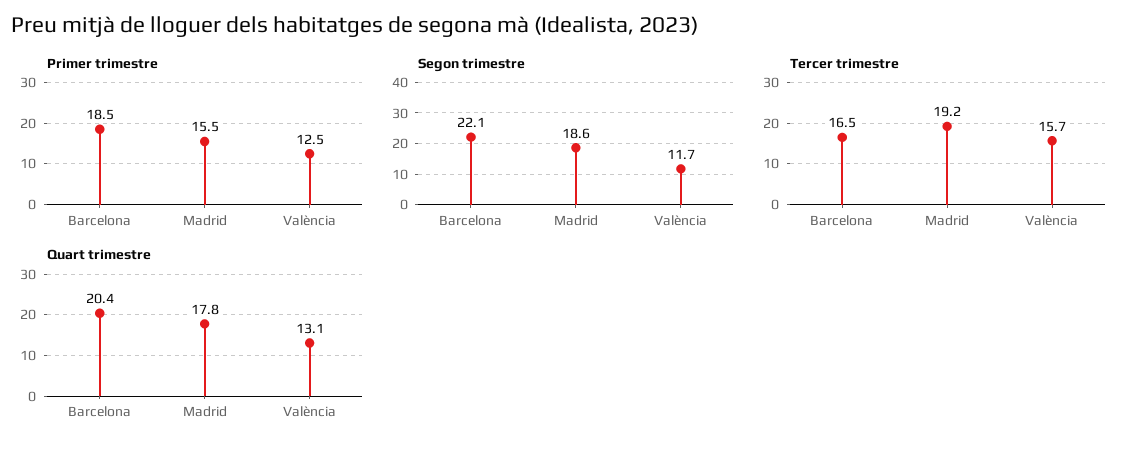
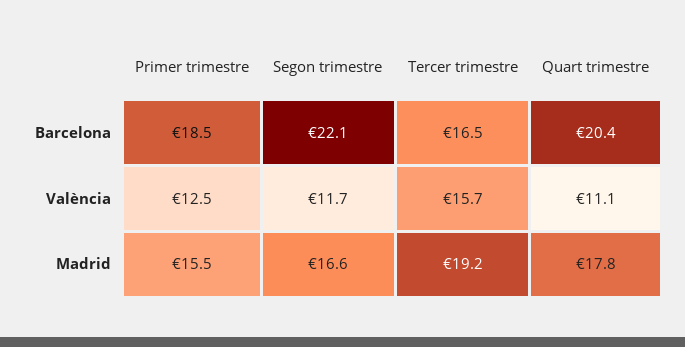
Segon trimestre, Madrid: 18.6 -> 16.6
Quart trimestre, València: 13.1 -> 11.1

